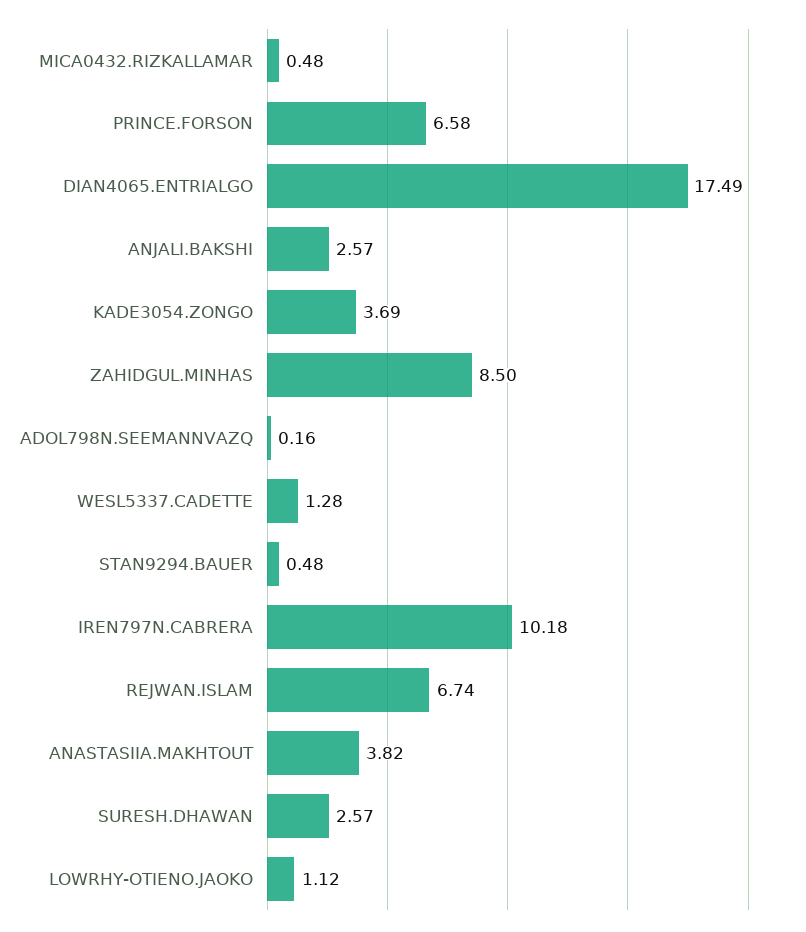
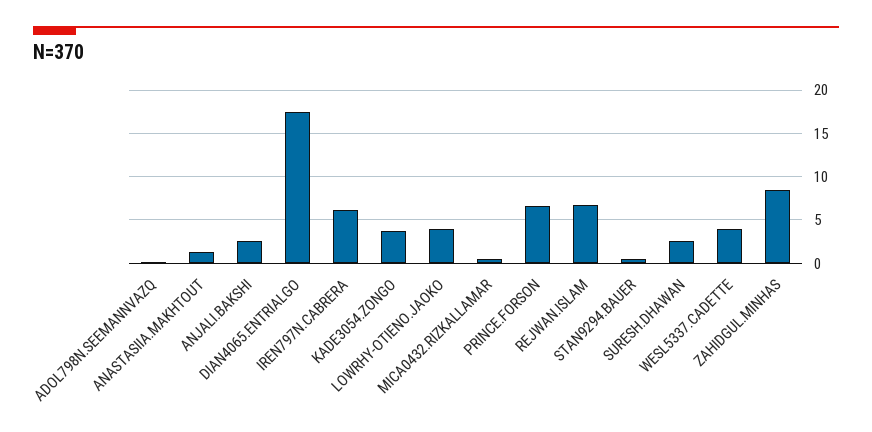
WESL5337.CADETTE: 1.28 -> 4
IREN797N.CABRERA: 10.18 -> 6
ANASTASIIA.MAKHTOUT: 3.82 -> 1
LOWRHY-OTIENO.JAOKO: 1.12 -> 4

